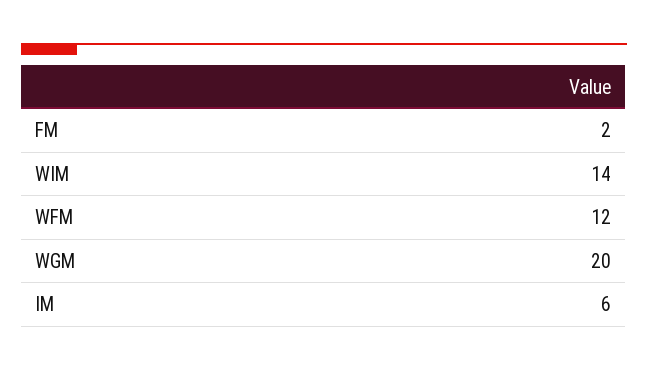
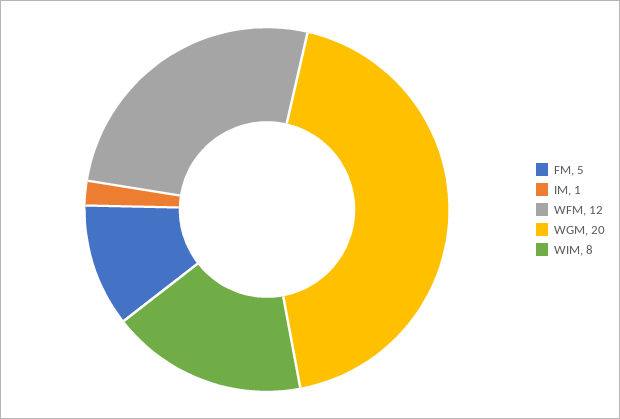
FM: 2 -> 5
WIM: 14 -> 8
IM: 6 -> 1

